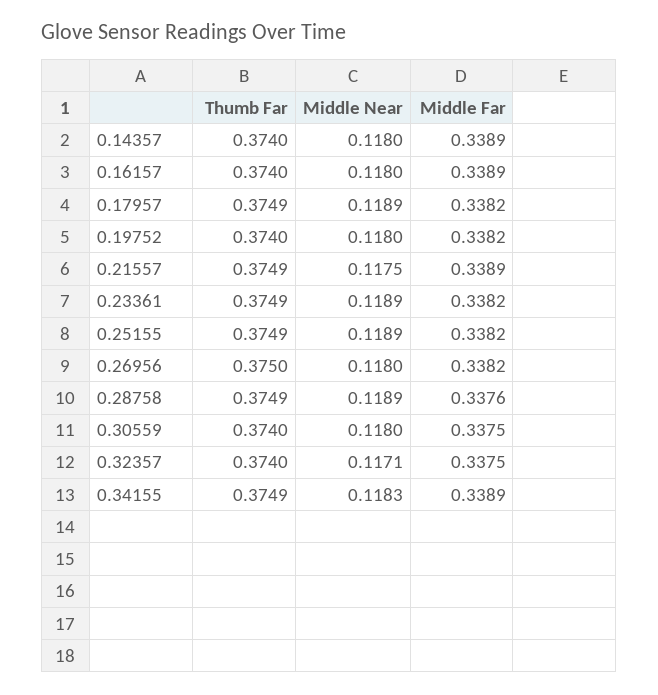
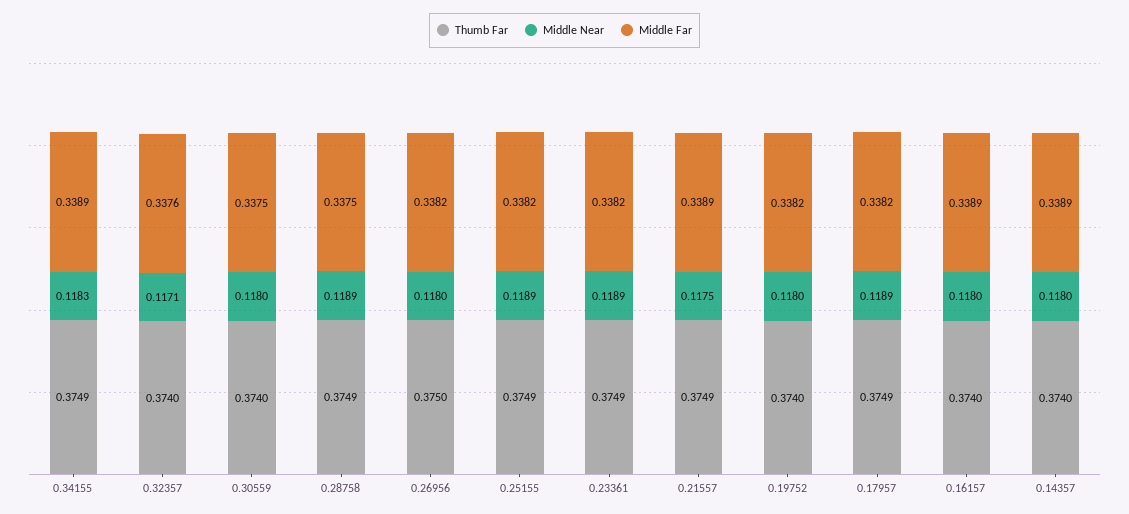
Middle Far, 0.28758: 0.3376 -> 0.3375
Middle Far, 0.32357: 0.3375 -> 0.3376

